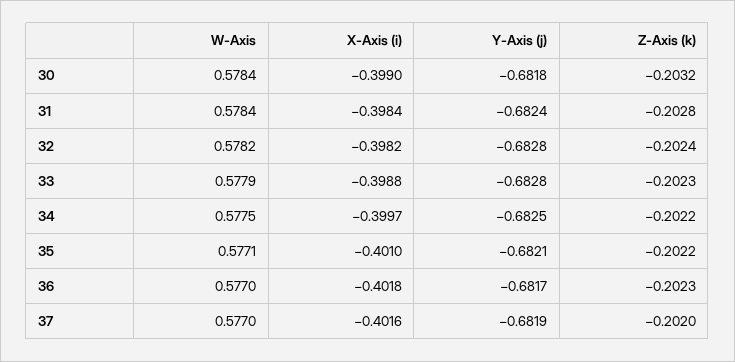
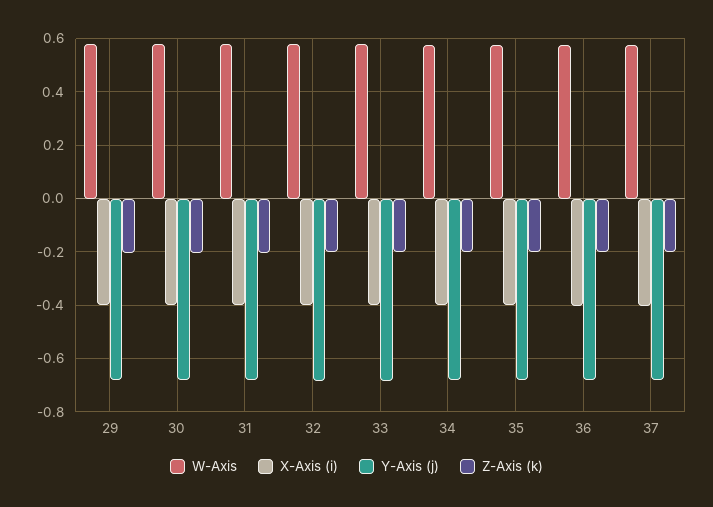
W-Axis, 29: none -> 0.575
X-Axis (i), 29: none -> -0.4
Y-Axis (j), 29: none -> -0.675
Z-Axis (k), 29: none -> -0.2

